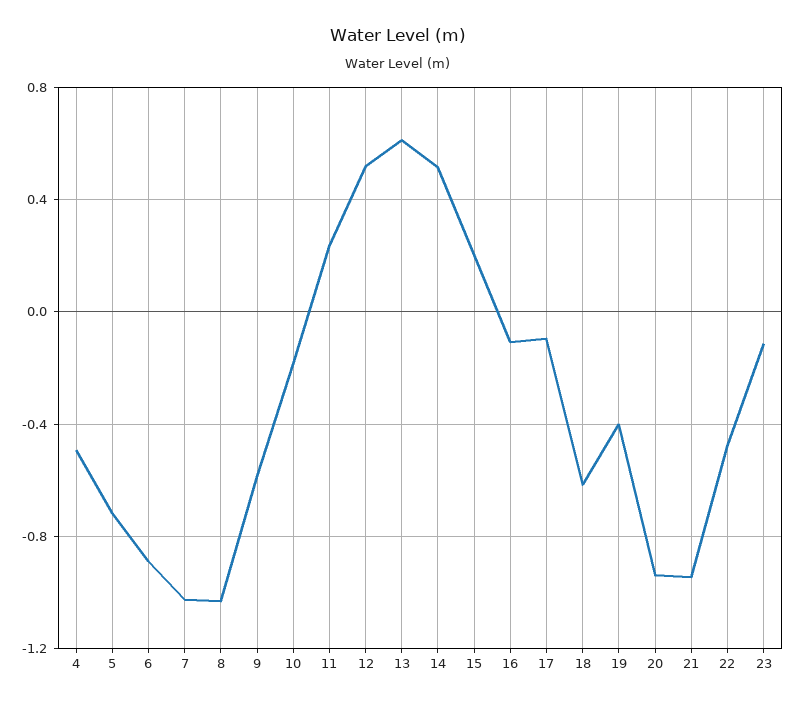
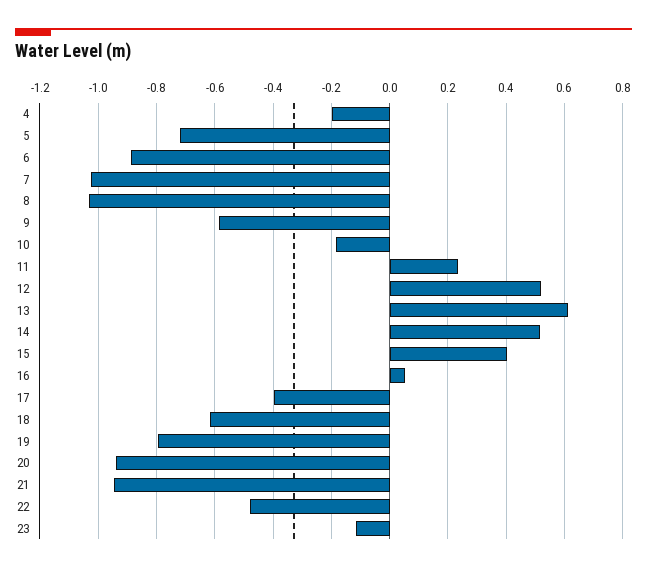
4: -0.5 -> -0.2
15: 0.2 -> 0.4
16: -0.1 -> 0.05
17: -0.1 -> -0.4
19: -0.4 -> -0.8

